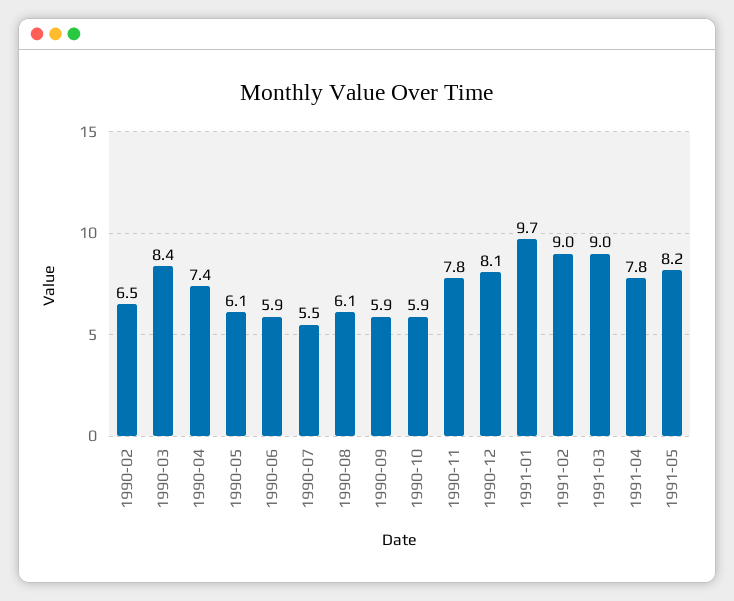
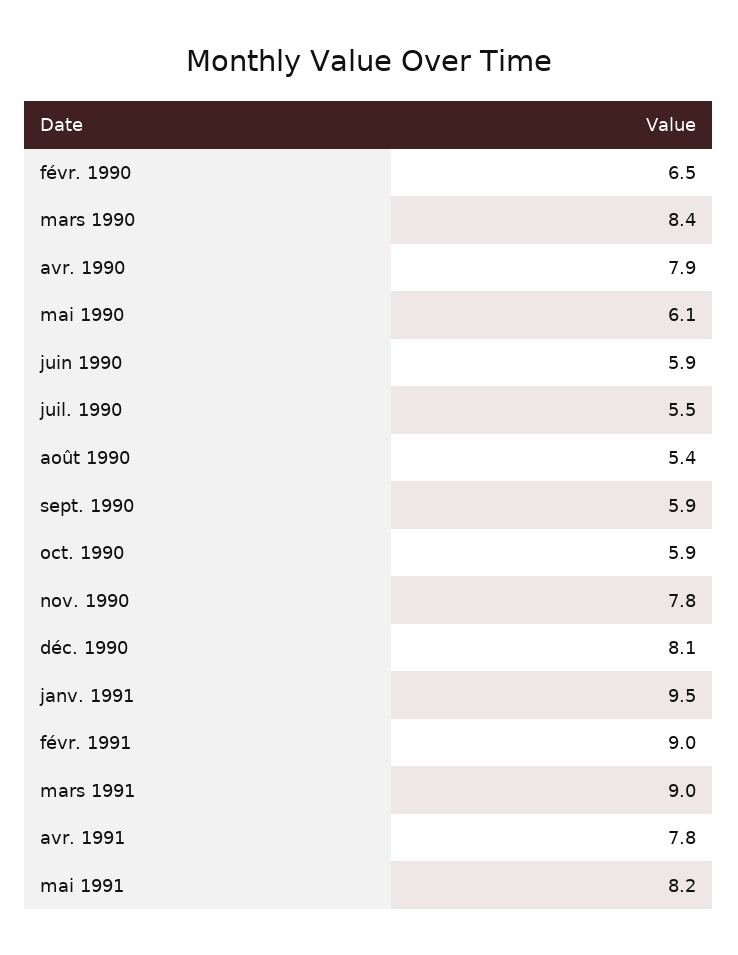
1990-04: 7.4 -> 7.9
1990-08: 6.1 -> 5.4
1991-01: 9.7 -> 9.5

